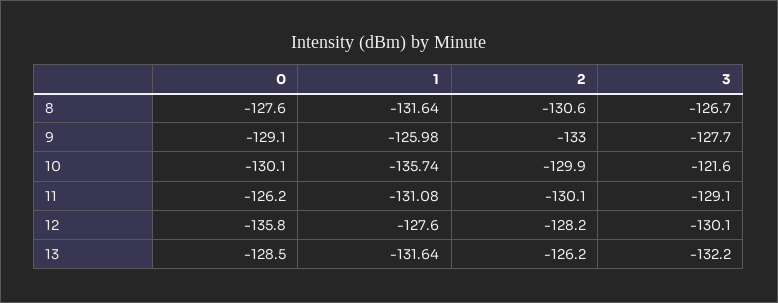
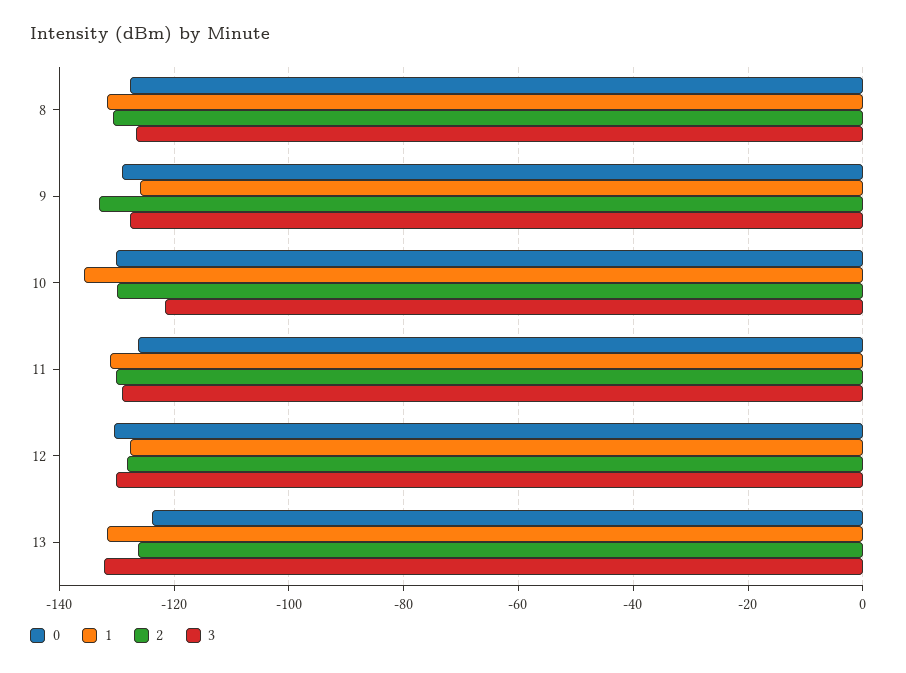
0, 12: -135.8 -> -130
0, 13: -128.5 -> -124

